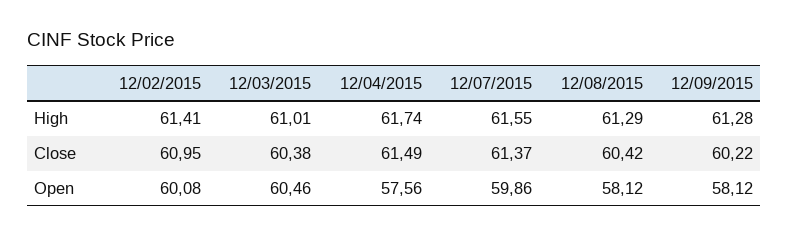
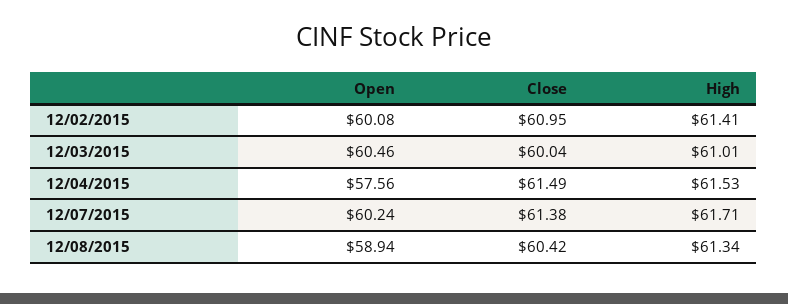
12/04/2015, High: 61.74 -> 61.53
12/07/2015, High: 61.55 -> 61.71
12/08/2015, High: 61.29 -> 61.34
12/09/2015, High: 61.28 -> none
12/03/2015, Close: 60.38 -> 60.04
12/07/2015, Close: 61.37 -> 61.38
12/09/2015, Close: 60.22 -> none
12/07/2015, Open: 59.86 -> 60.24
12/08/2015, Open: 58.12 -> 58.94
12/09/2015, Open: 58.12 -> none

